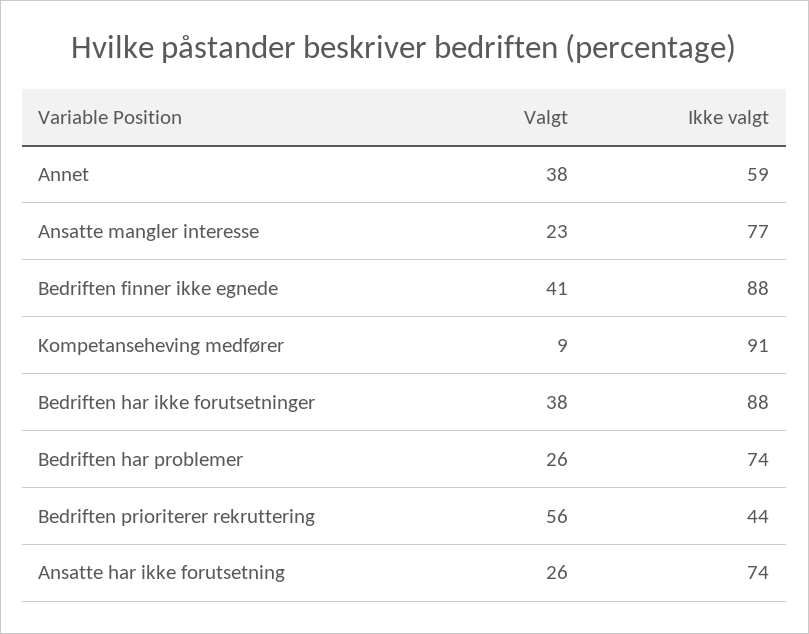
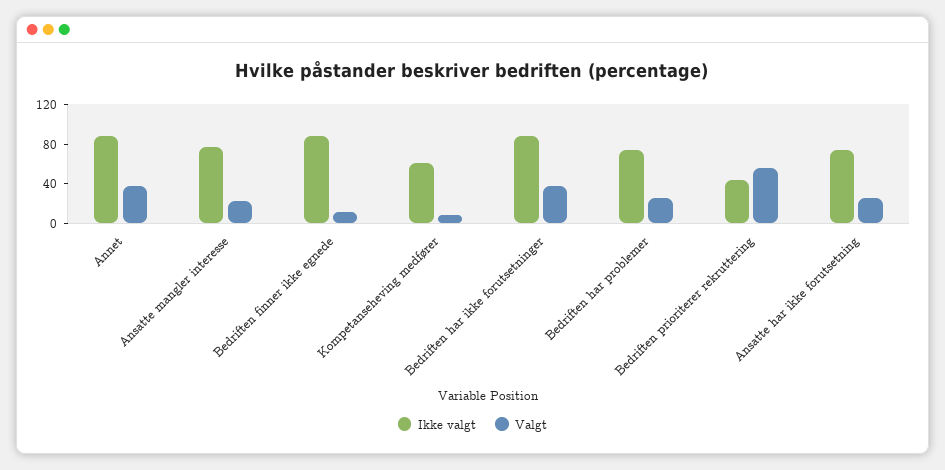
Ikke valgt, Annet: 59 -> 90
Valgt, Bedriften finner ikke egnede: 41 -> 10
Ikke valgt, Kompetanseheving medfører: 91 -> 60

